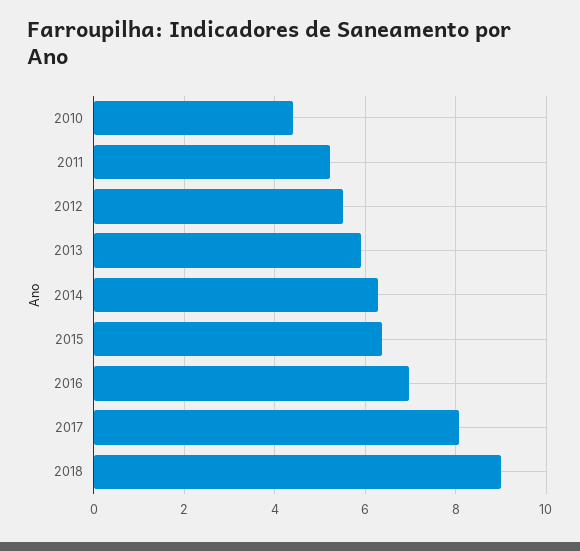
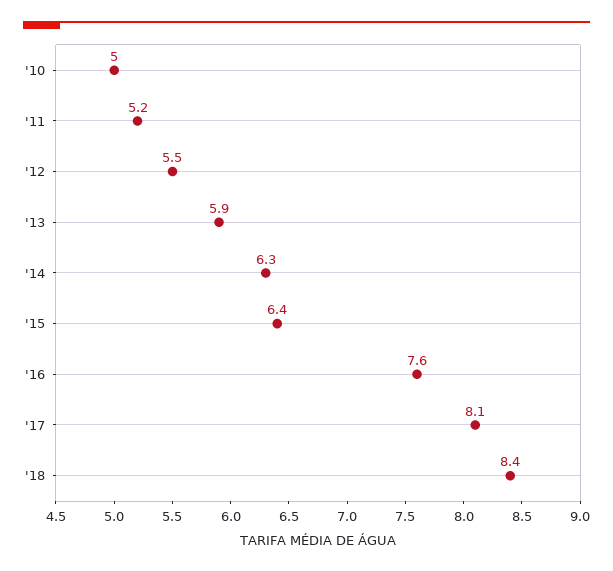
2010: 4.4 -> 5
2016: 7 -> 7.6
2018: 9 -> 8.4

